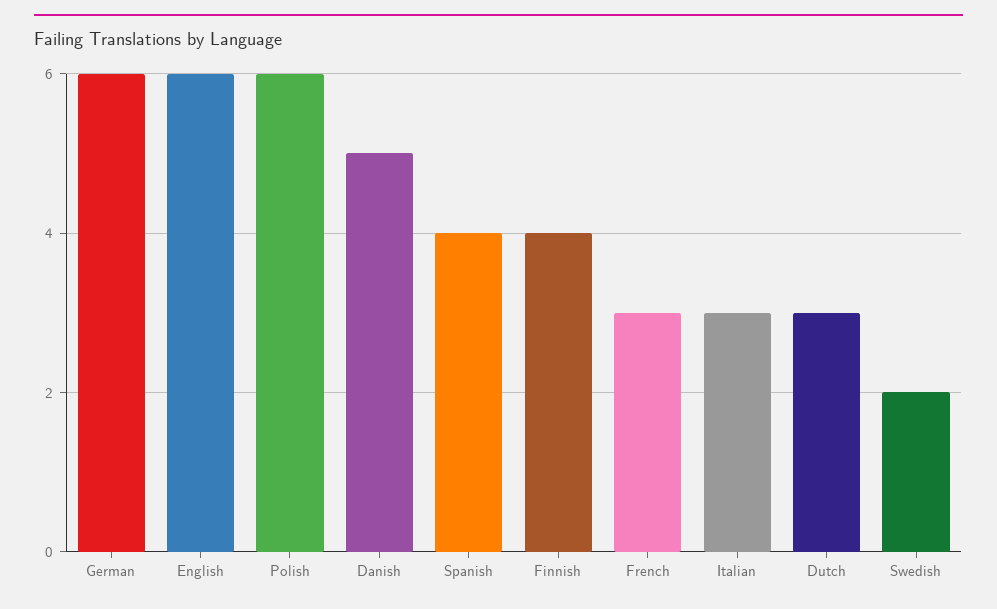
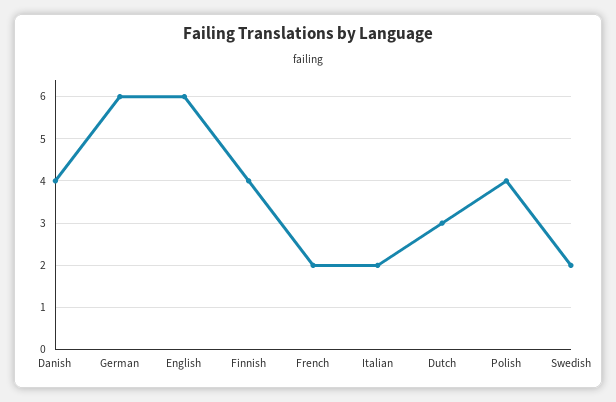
Polish: 6 -> 4
Danish: 5 -> 4
Spanish: 4 -> none
French: 3 -> 2
Italian: 3 -> 2

